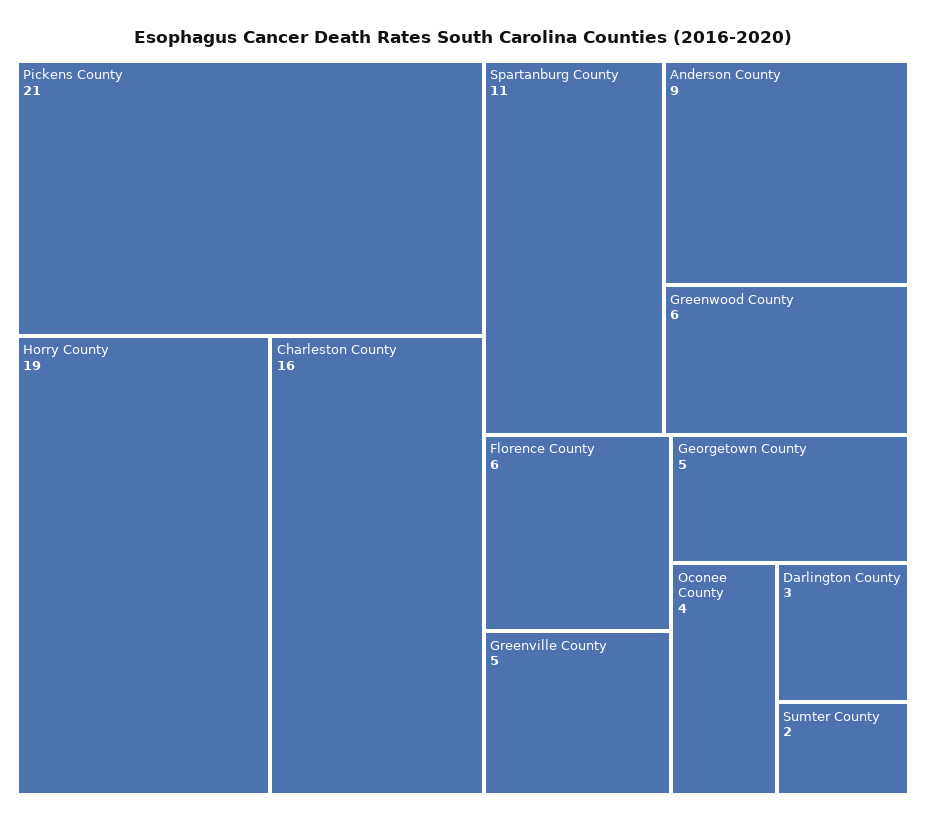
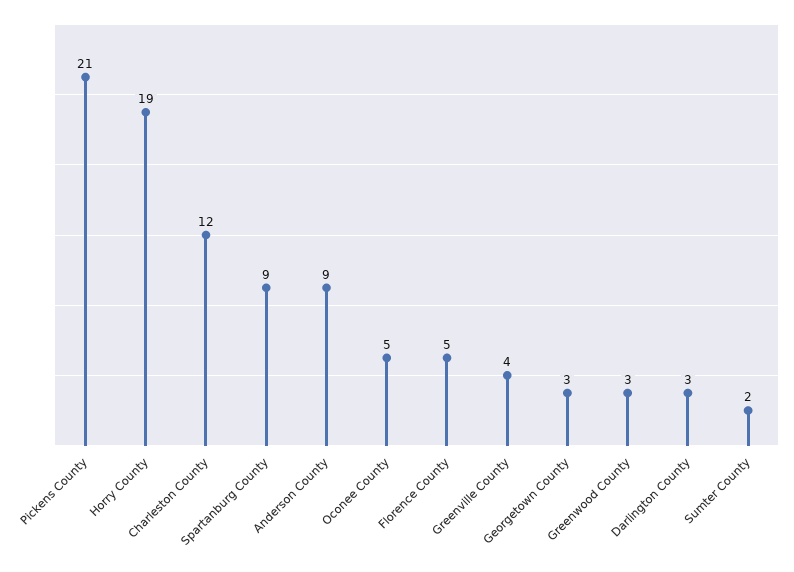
Charleston County: 16 -> 12
Spartanburg County: 11 -> 9
Greenwood County: 6 -> 3
Florence County: 6 -> 5
Greenville County: 5 -> 4
Georgetown County: 5 -> 3
Oconee County: 4 -> 5

